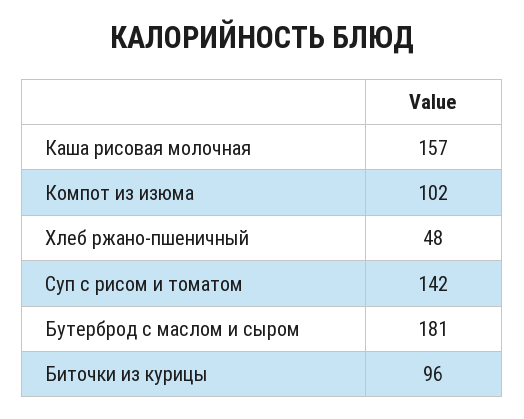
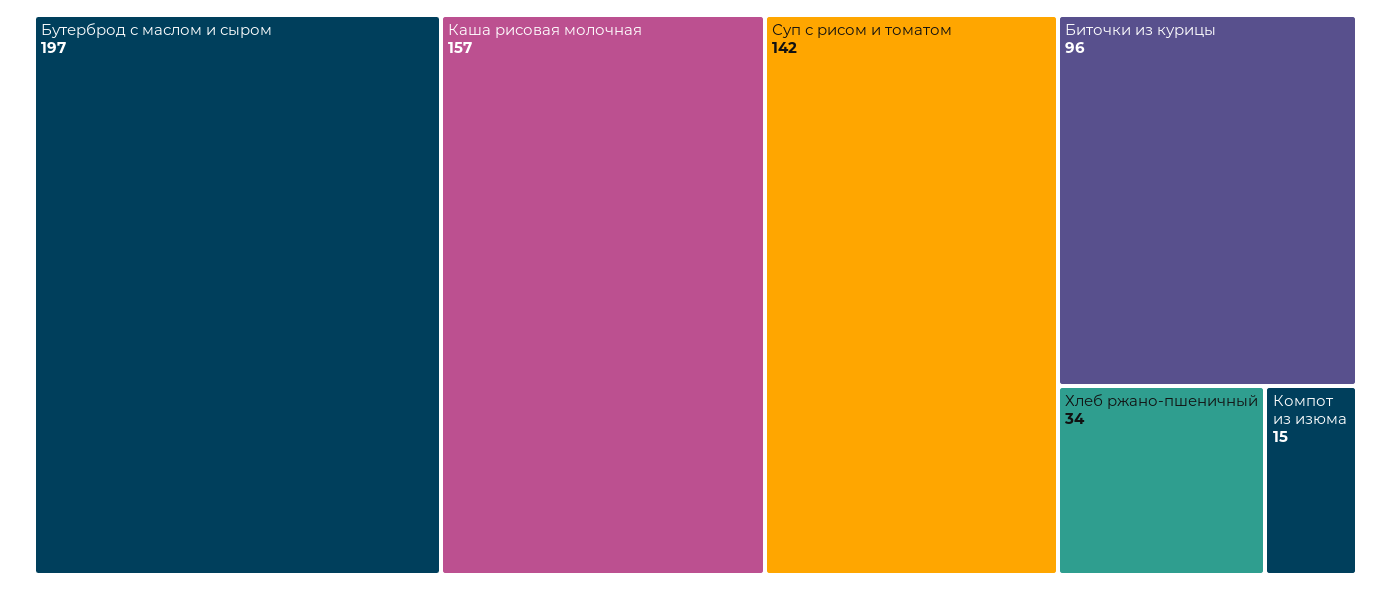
Компот из изюма: 102 -> 15
Хлеб ржано-пшеничный: 48 -> 34
Бутерброд с маслом и сыром: 181 -> 197

